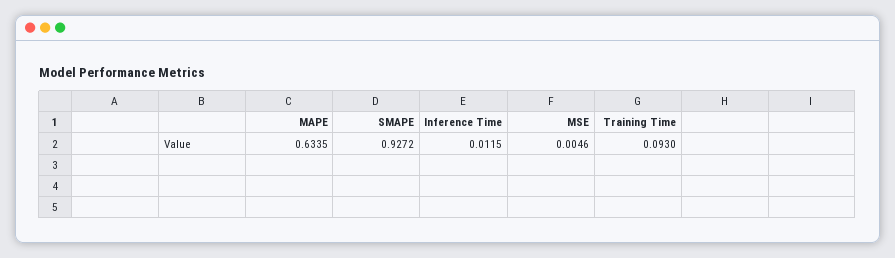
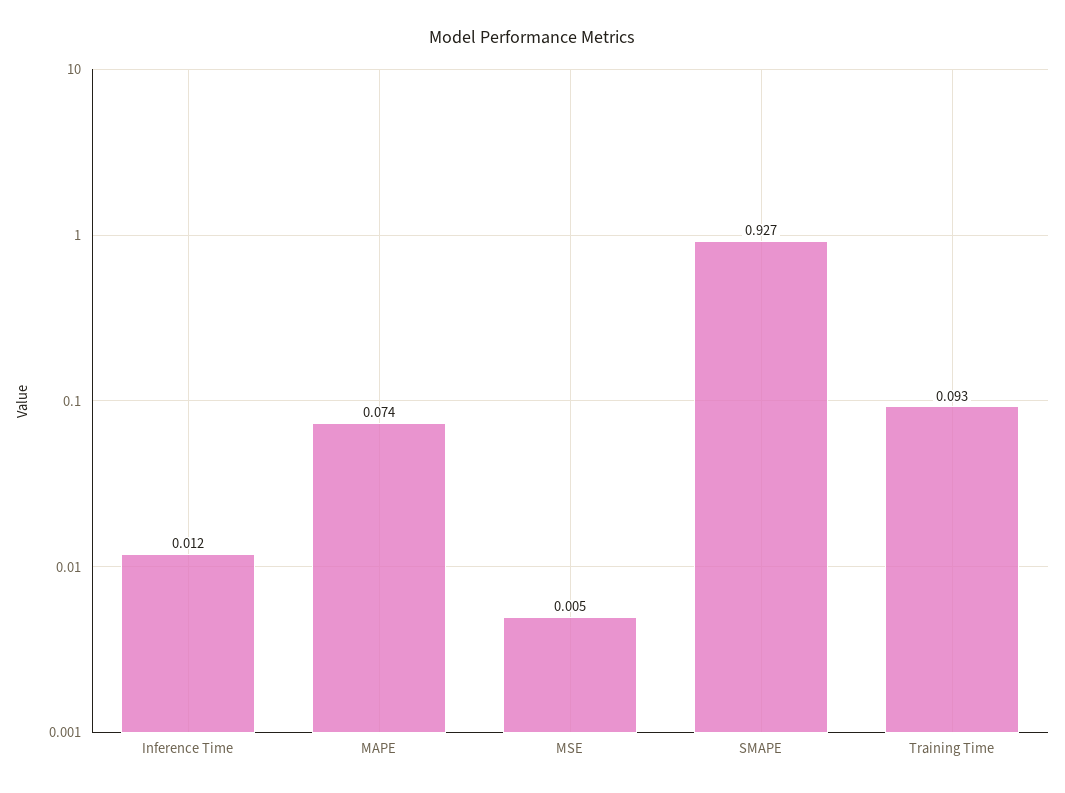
MAPE: 0.6335 -> 0.074

